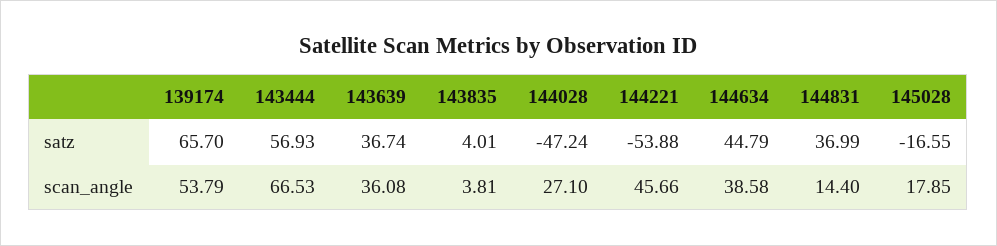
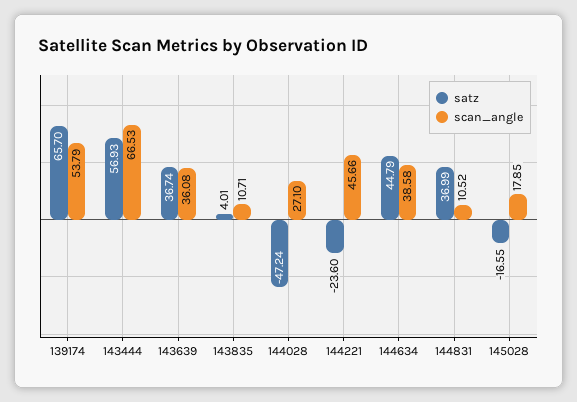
satz, 144221: -53.88 -> -23.6
scan_angle, 143835: 3.81 -> 10.71
scan_angle, 144831: 14.4 -> 10.52

